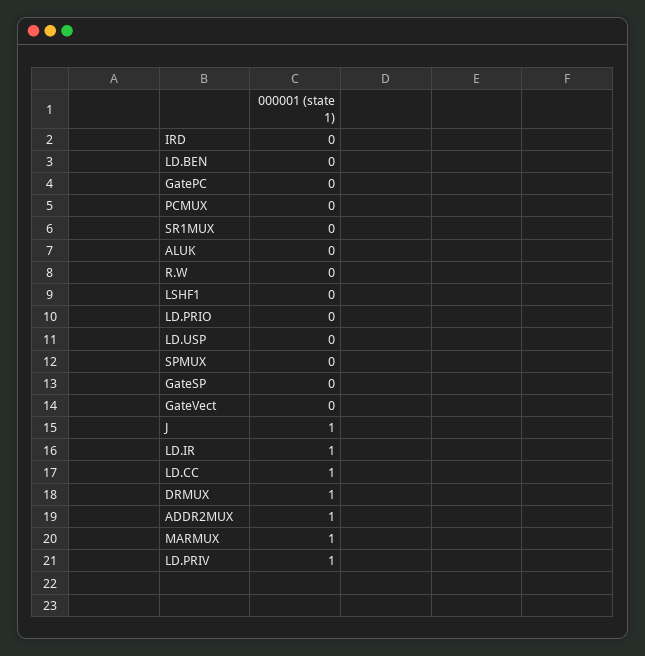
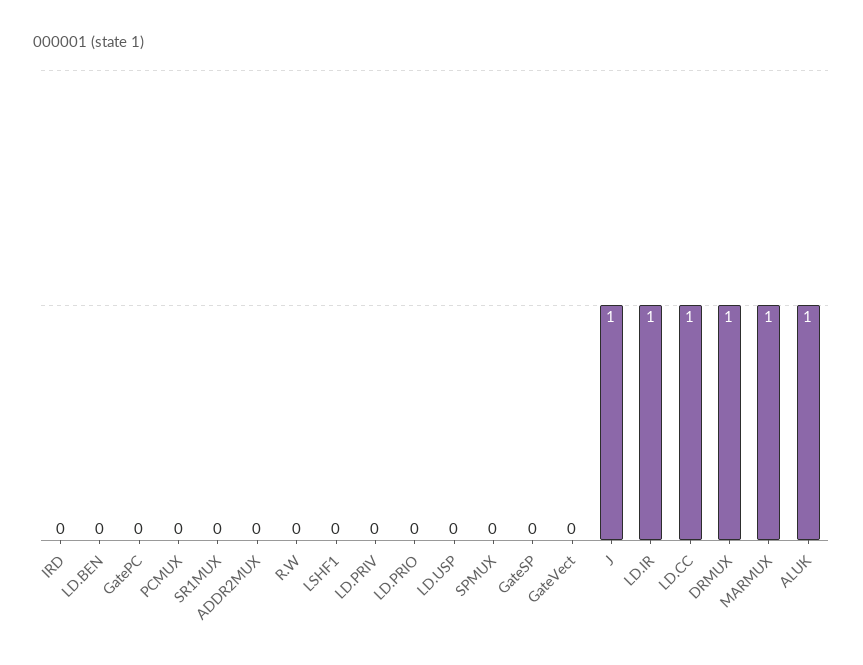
ALUK: 0 -> 1
ADDR2MUX: 1 -> 0
LD.PRIV: 1 -> 0

